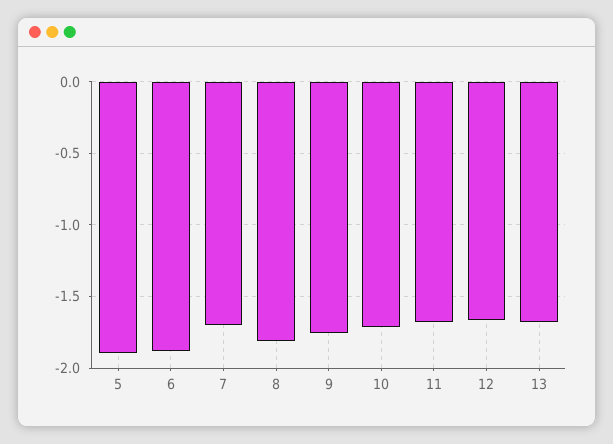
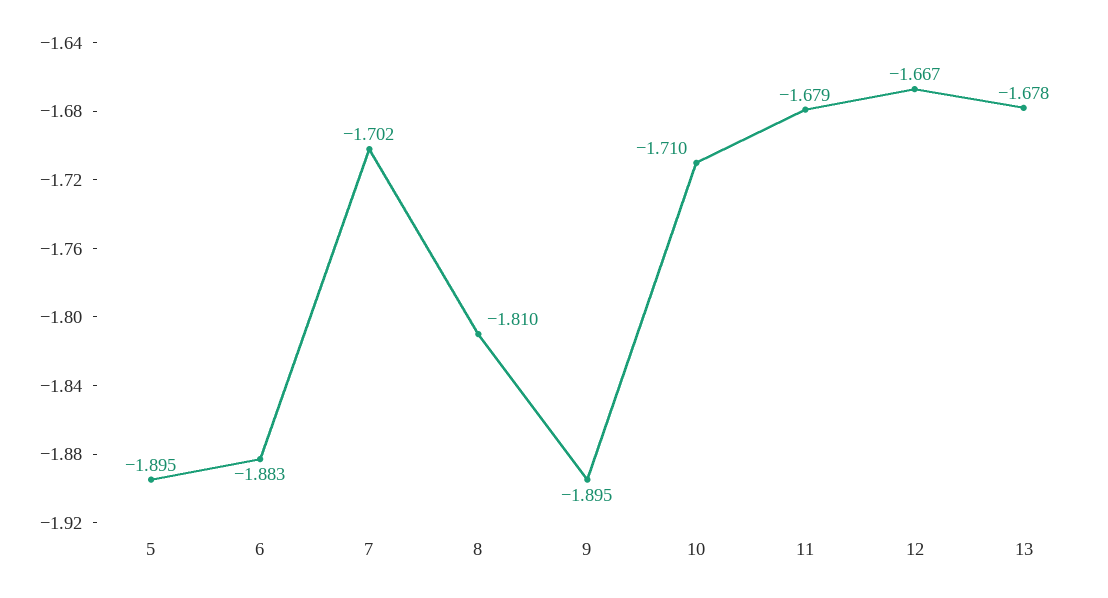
9: -1.75 -> -1.895

